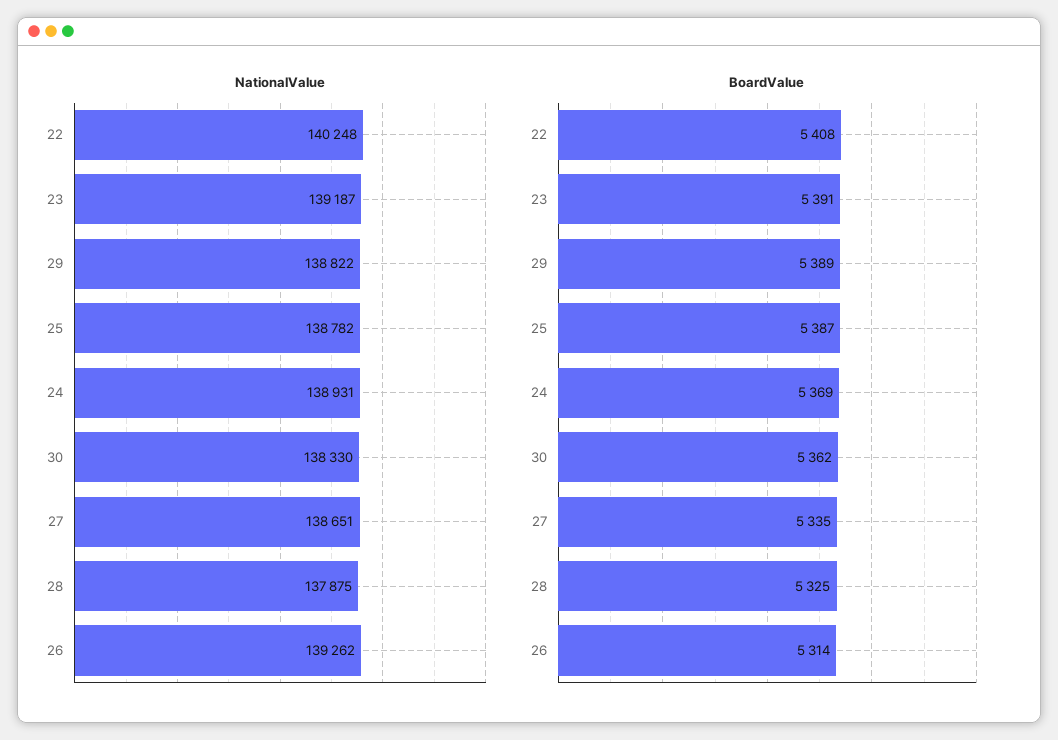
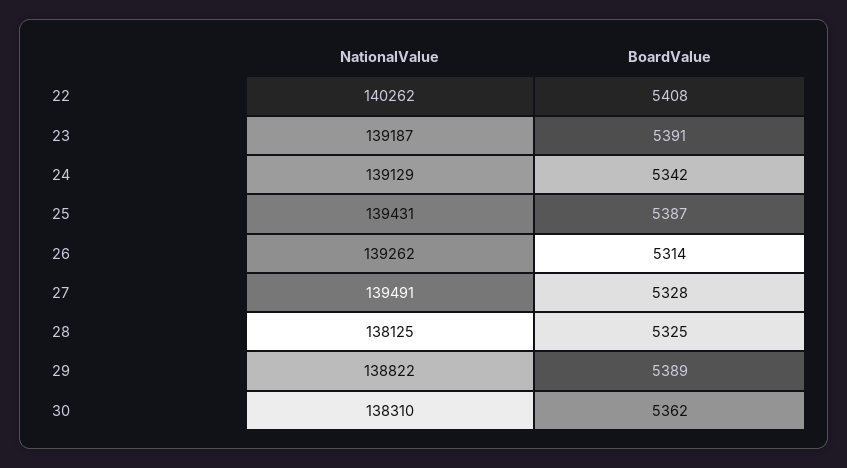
NationalValue, 22: 140248 -> 140262
NationalValue, 25: 138782 -> 139431
NationalValue, 24: 138931 -> 139129
NationalValue, 30: 138330 -> 138310
NationalValue, 27: 138651 -> 139491
NationalValue, 28: 137875 -> 138125
BoardValue, 24: 5369 -> 5342
BoardValue, 27: 5335 -> 5328

